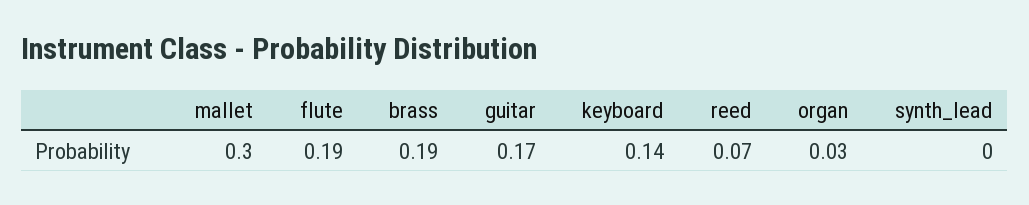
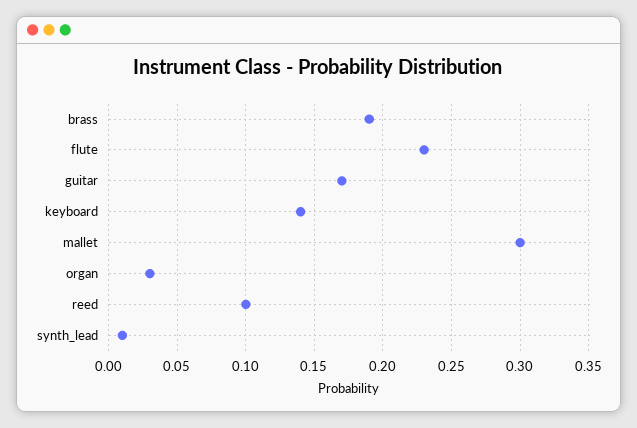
flute: 0.19 -> 0.23
reed: 0.07 -> 0.1
synth_lead: 0 -> 0.01

